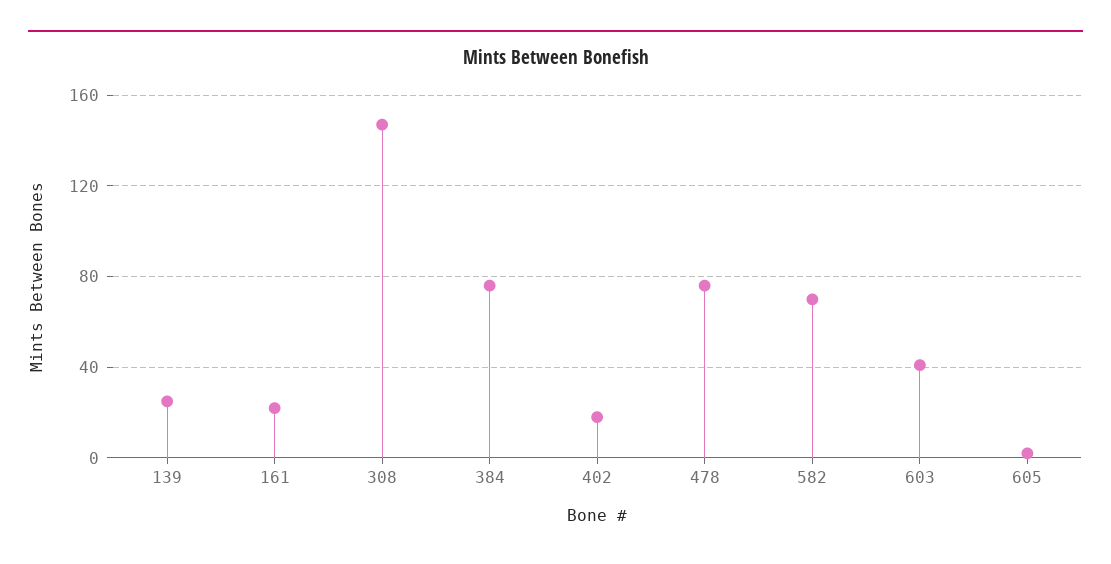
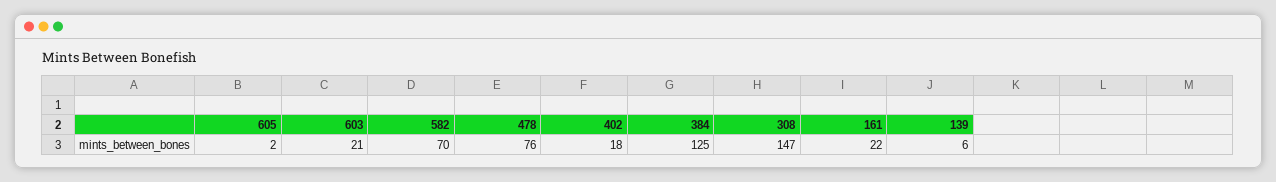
139: 25 -> 6
384: 75 -> 125
603: 40 -> 21

